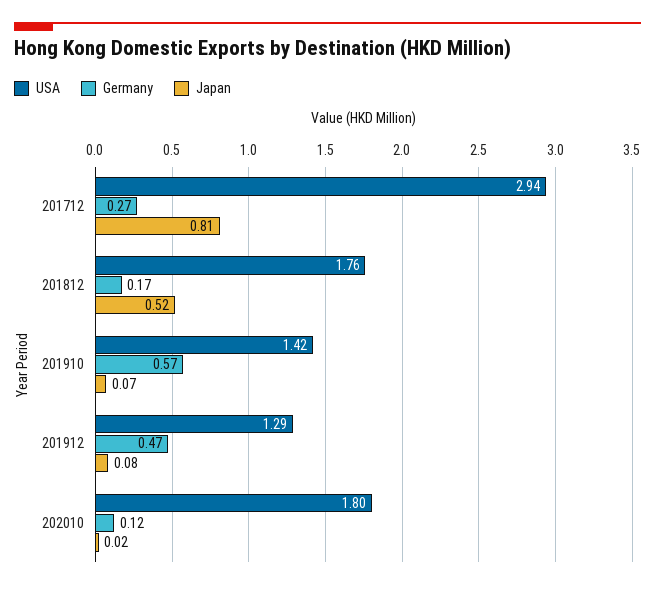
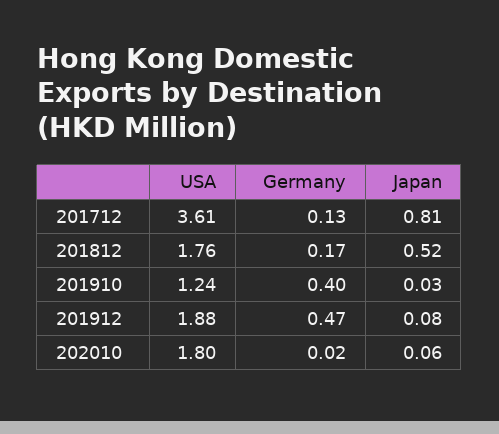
USA, 201712: 2.94 -> 3.61
Germany, 201712: 0.27 -> 0.13
USA, 201910: 1.42 -> 1.24
Germany, 201910: 0.57 -> 0.4
Japan, 201910: 0.07 -> 0.03
USA, 201912: 1.29 -> 1.88
Germany, 202010: 0.12 -> 0.02
Japan, 202010: 0.02 -> 0.06

